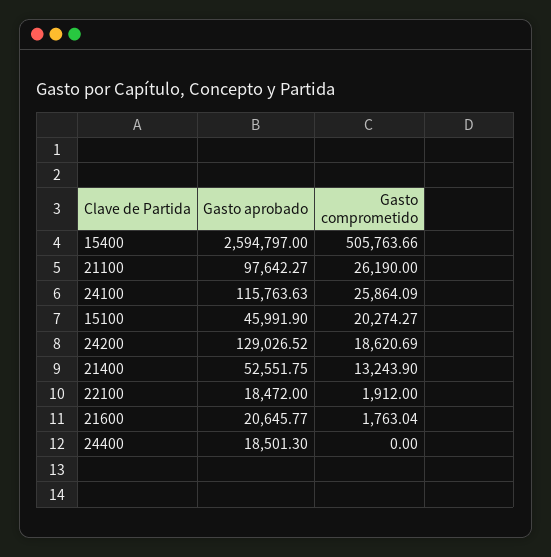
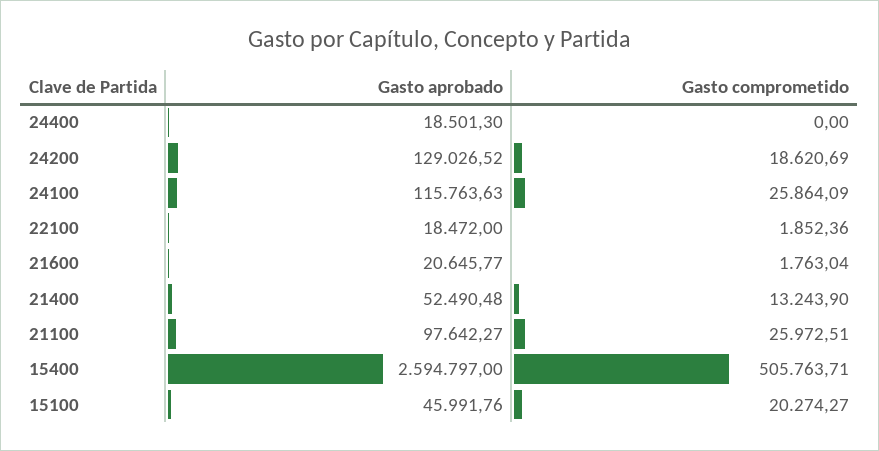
Gasto comprometido, 15400: 505763.66 -> 505763.71
Gasto comprometido, 21100: 26190 -> 25972.51
Gasto aprobado, 15100: 45991.9 -> 45991.76
Gasto aprobado, 21400: 52551.75 -> 52490.48
Gasto comprometido, 22100: 1912 -> 1852.36

